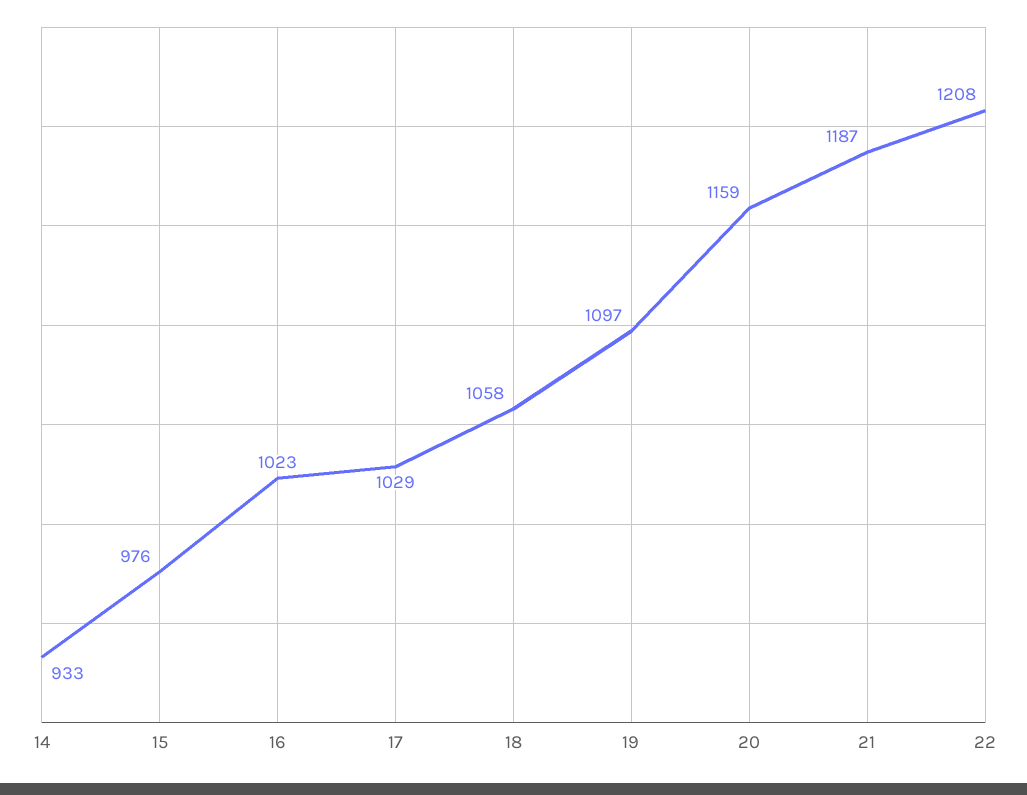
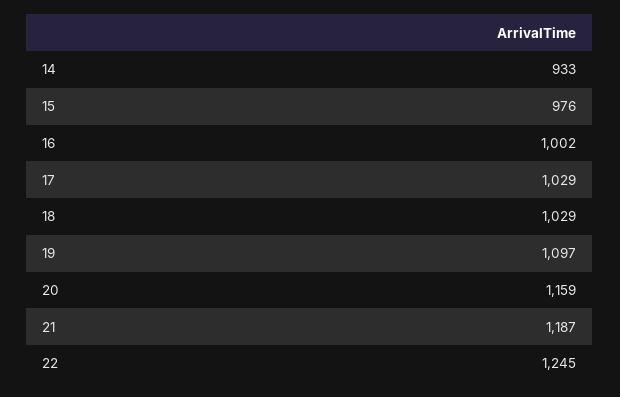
16: 1023 -> 1002
18: 1058 -> 1029
22: 1208 -> 1245

